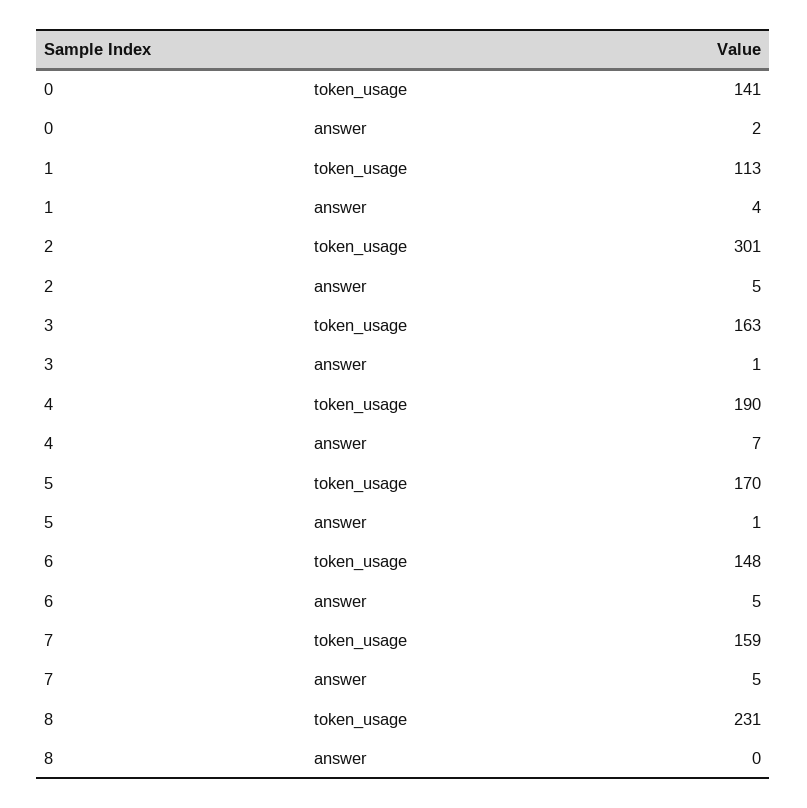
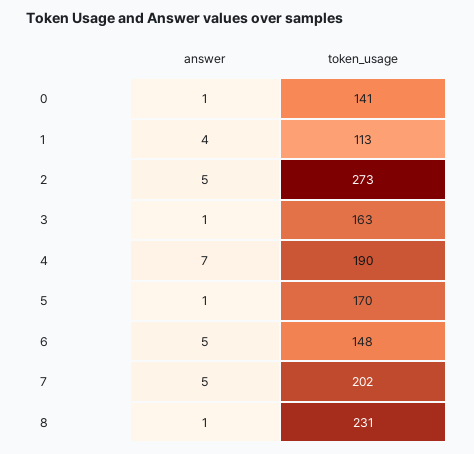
0, answer: 2 -> 1
2, token_usage: 301 -> 273
7, token_usage: 159 -> 202
8, answer: 0 -> 1

